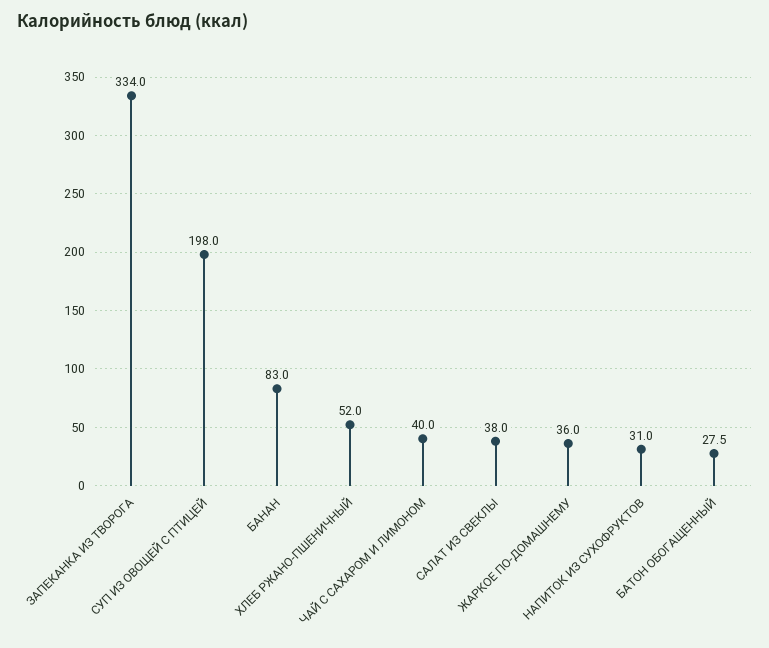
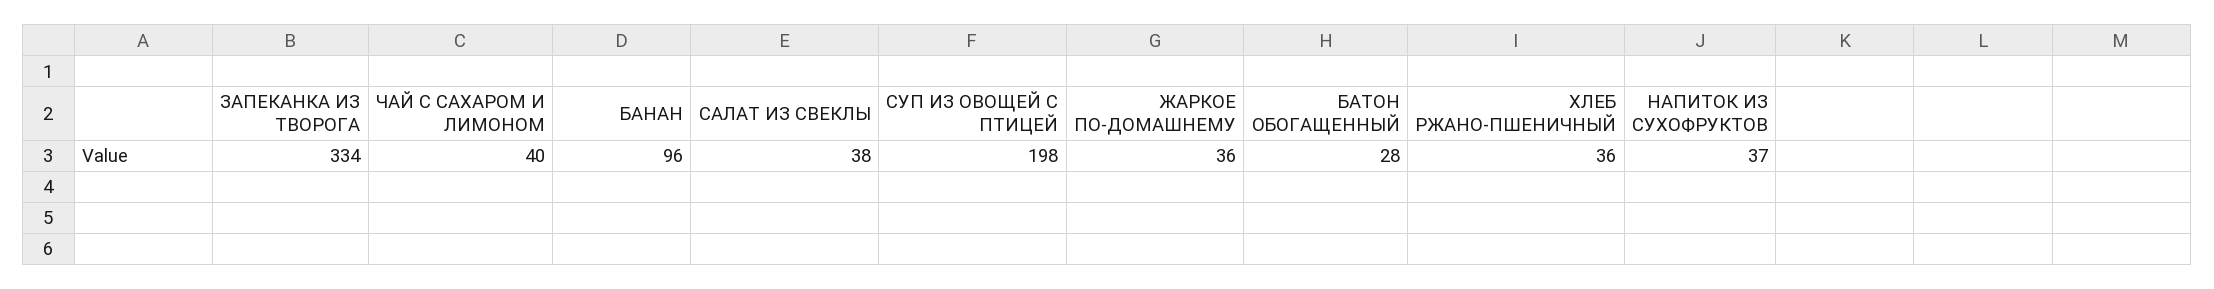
БАНАН: 83 -> 96
ХЛЕБ РЖАНО-ПШЕНИЧНЫЙ: 52 -> 36
НАПИТОК ИЗ СУХОФРУКТОВ: 31 -> 37

